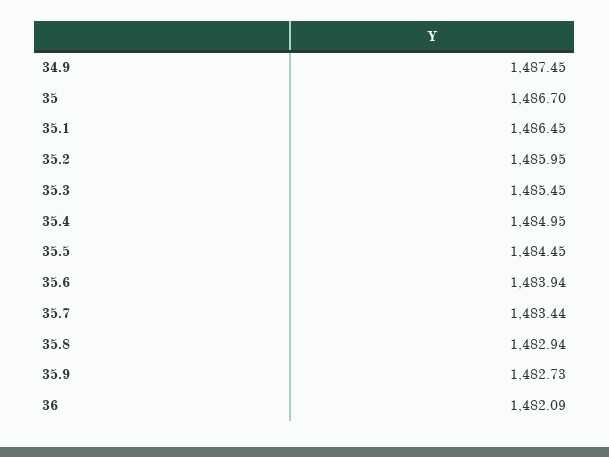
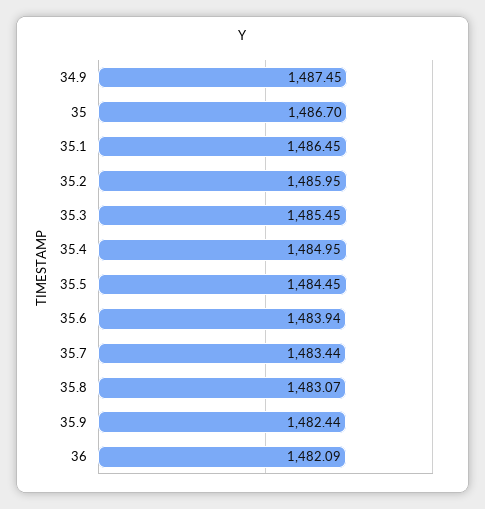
35.8: 1482.94 -> 1483.07
35.9: 1482.73 -> 1482.44

